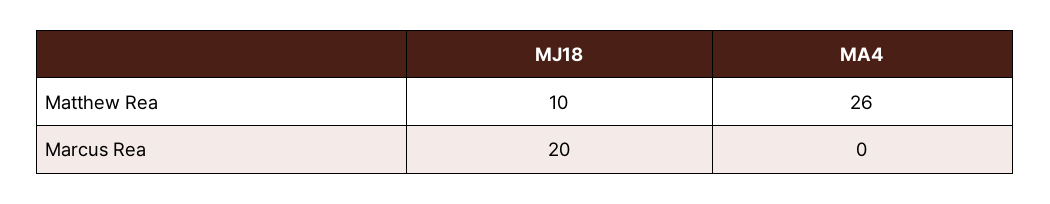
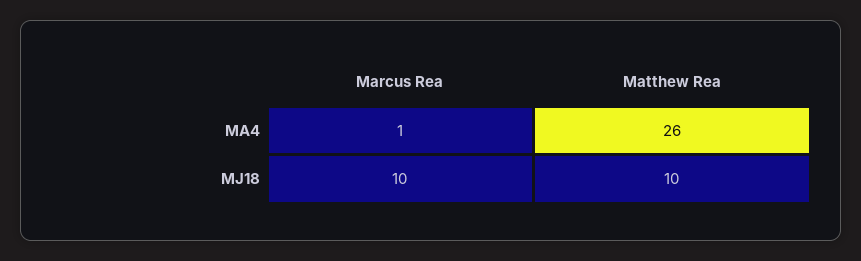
MJ18, Marcus Rea: 20 -> 10
MA4, Marcus Rea: 0 -> 1

